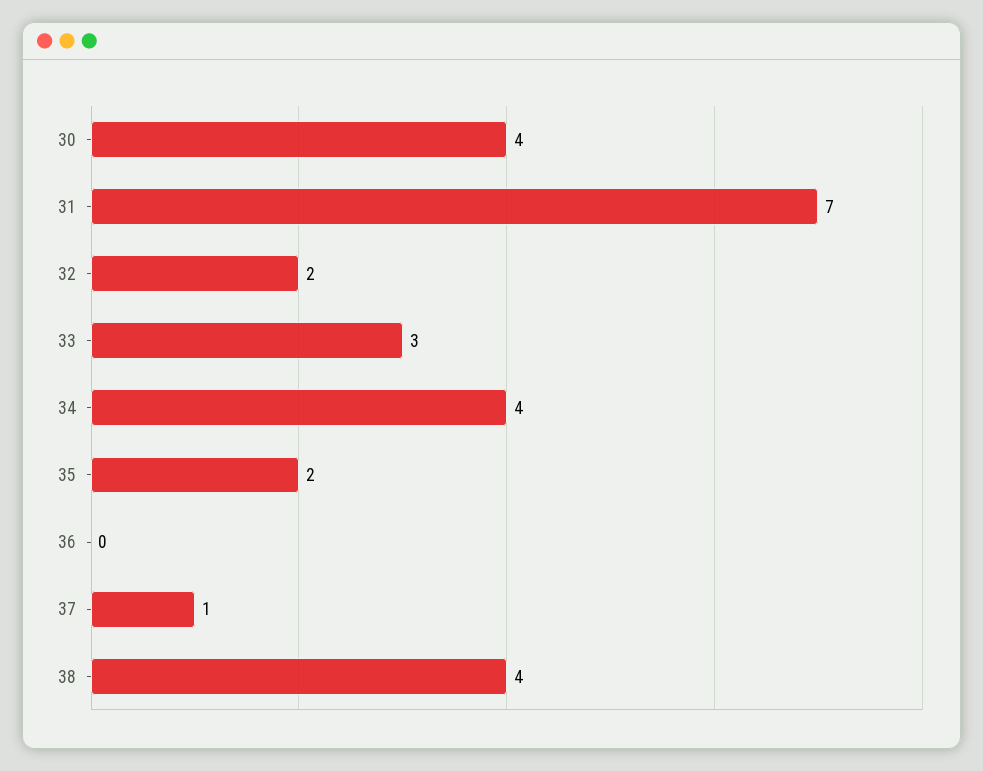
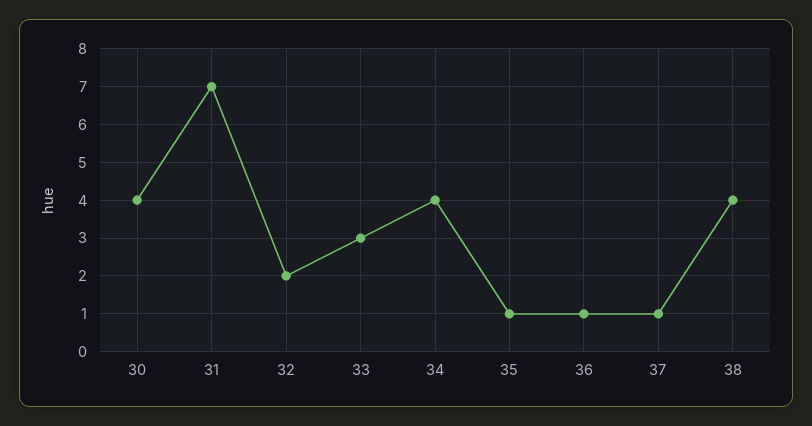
35: 2 -> 1
36: 0 -> 1

